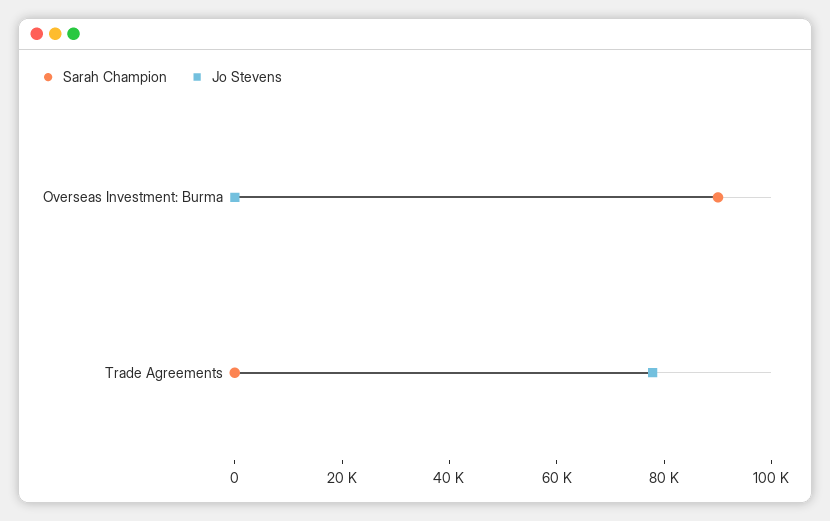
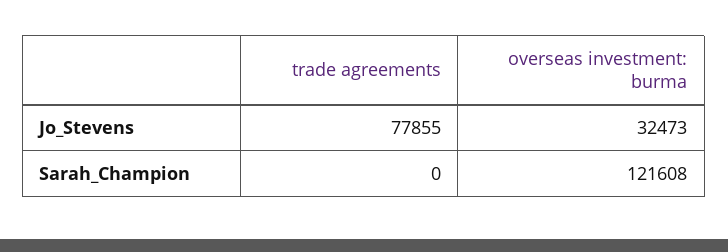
Sarah Champion, Overseas Investment: Burma: 90000 -> 121608
Jo Stevens, Overseas Investment: Burma: 0 -> 32473

